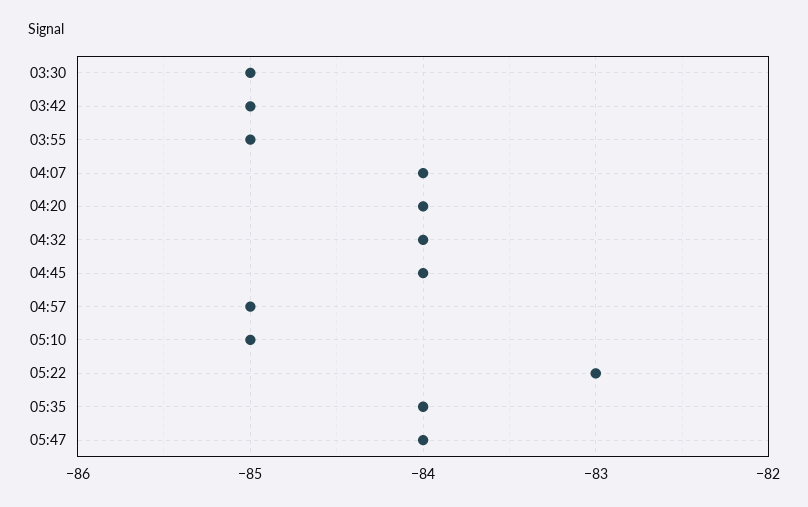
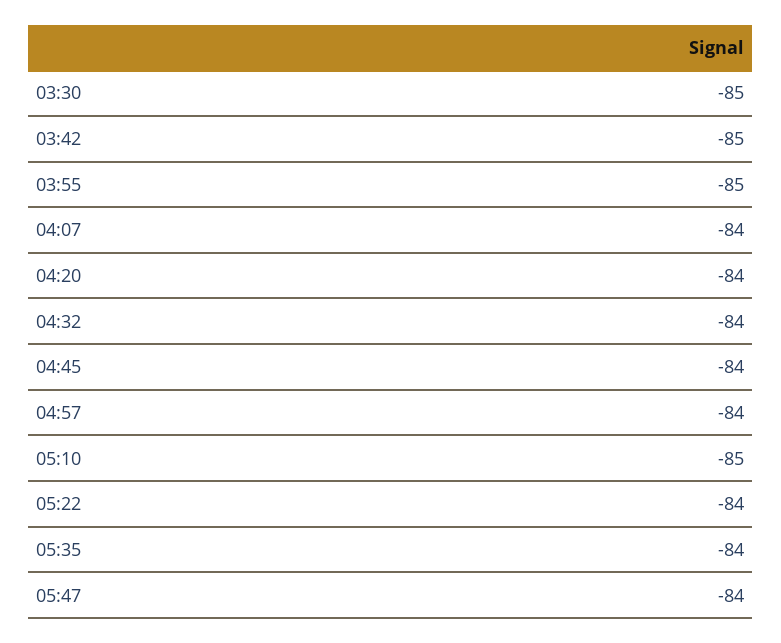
04:57: -85 -> -84
05:22: -83 -> -84

